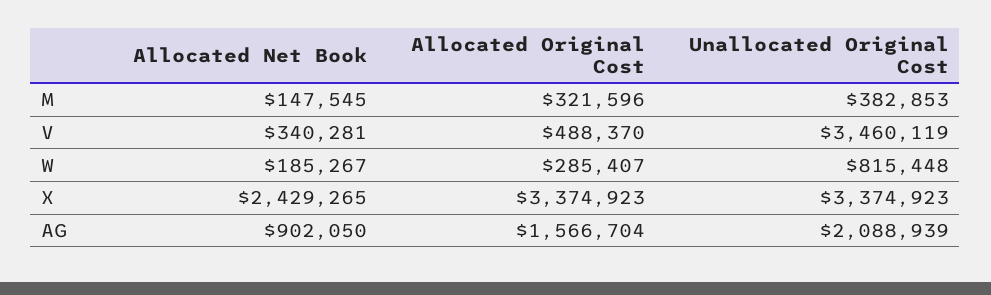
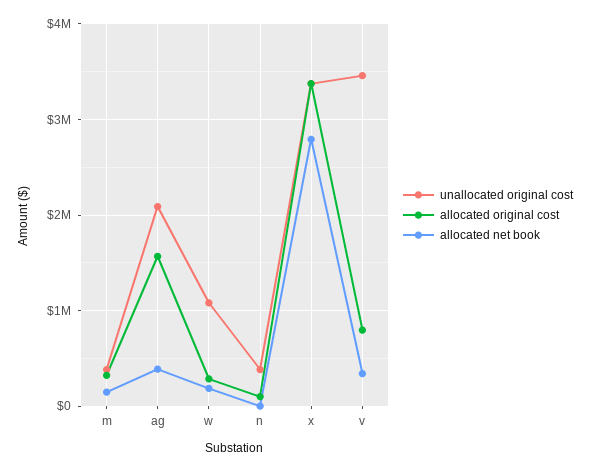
Allocated Original Cost, V: 488370 -> 800000
Unallocated Original Cost, W: 815448 -> 1100000
Allocated Net Book, X: 2429265 -> 2800000
Allocated Net Book, AG: 902050 -> 400000
Unallocated Original Cost, n: none -> 400000
Allocated Original Cost, n: none -> 100000
Allocated Net Book, n: none -> 0

